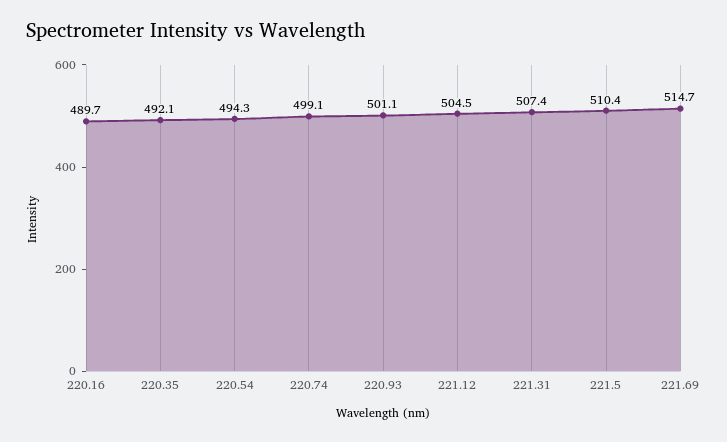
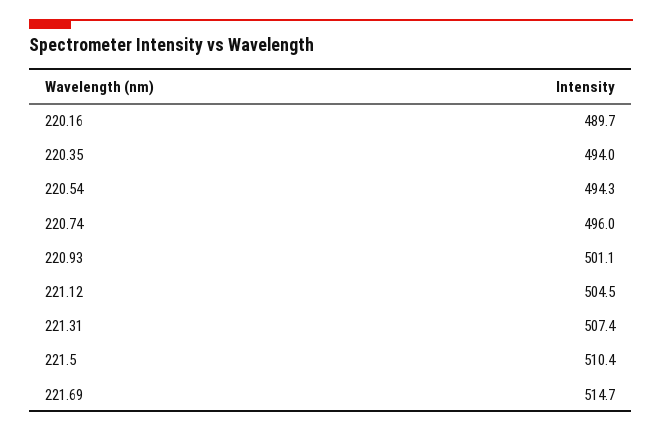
220.35: 492.1 -> 494
220.74: 499.1 -> 496

